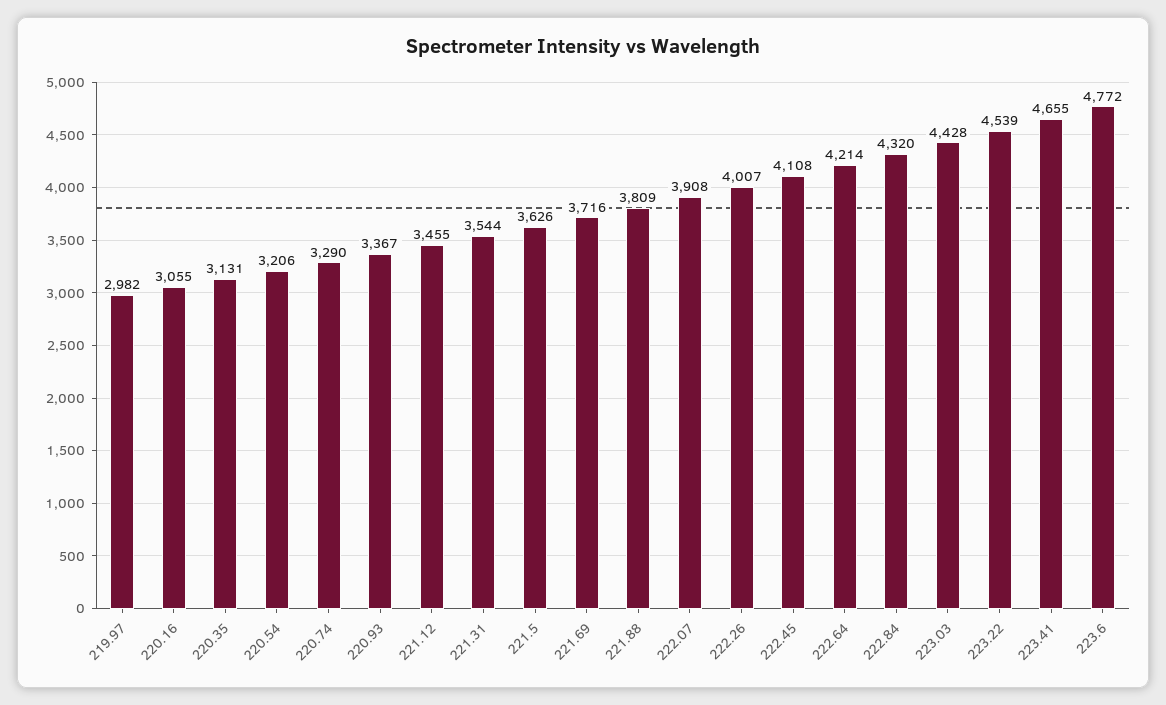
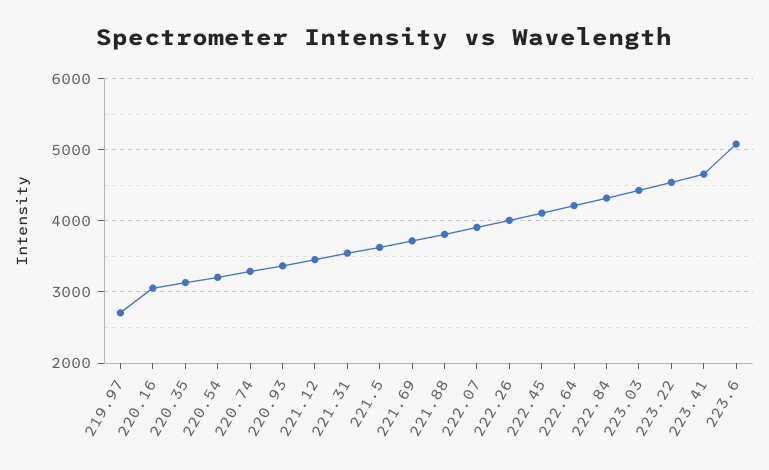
219.97: 2982 -> 2700
223.6: 4772 -> 5100

